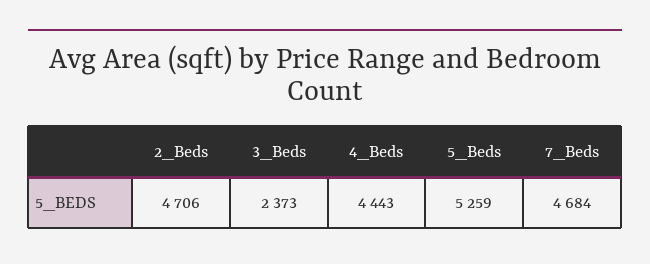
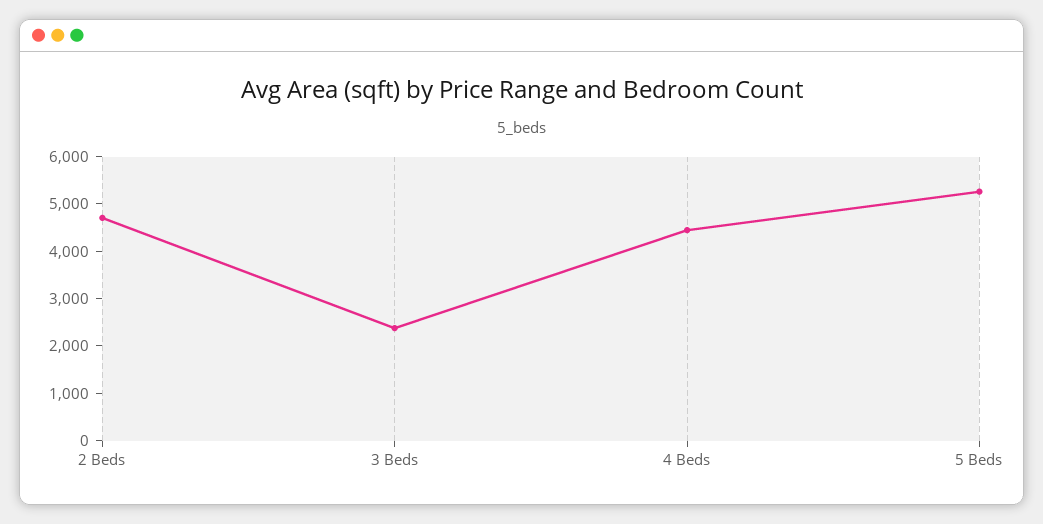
7_Beds: 4684 -> none

